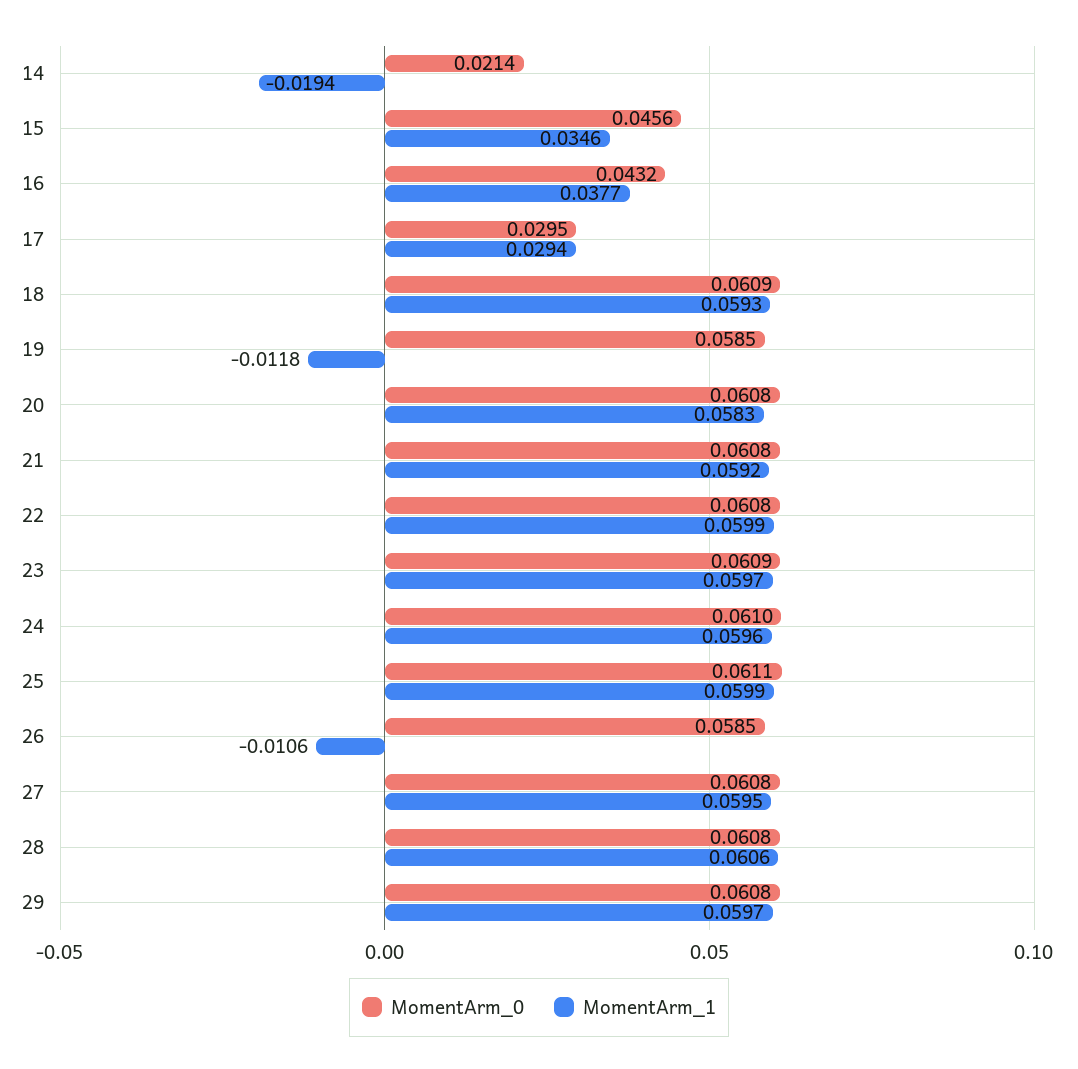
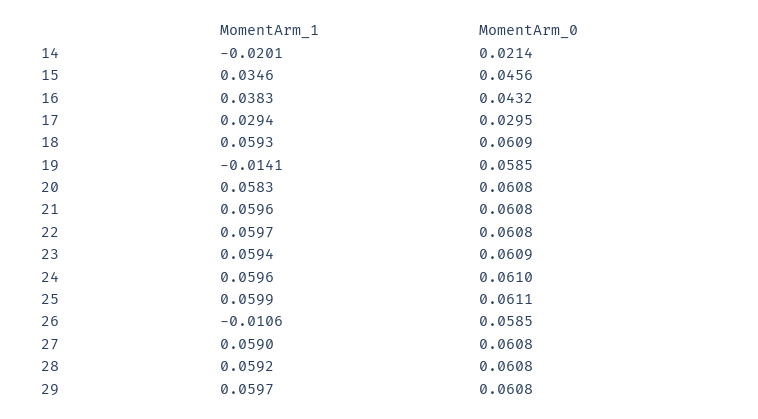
MomentArm_1, 14: -0.0194 -> -0.0201
MomentArm_1, 16: 0.0377 -> 0.0383
MomentArm_1, 19: -0.0118 -> -0.0141
MomentArm_1, 21: 0.0592 -> 0.0596
MomentArm_1, 22: 0.0599 -> 0.0597
MomentArm_1, 23: 0.0597 -> 0.0594
MomentArm_1, 27: 0.0595 -> 0.059
MomentArm_1, 28: 0.0606 -> 0.0592

